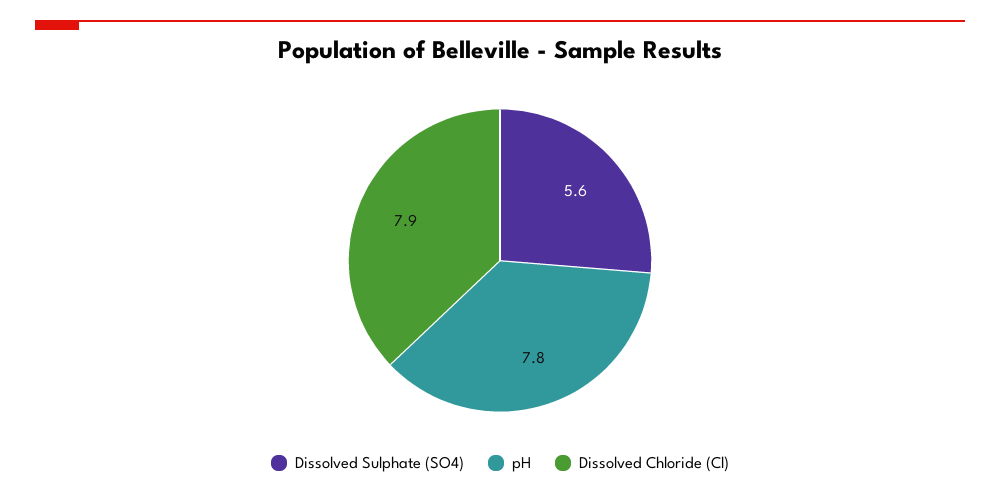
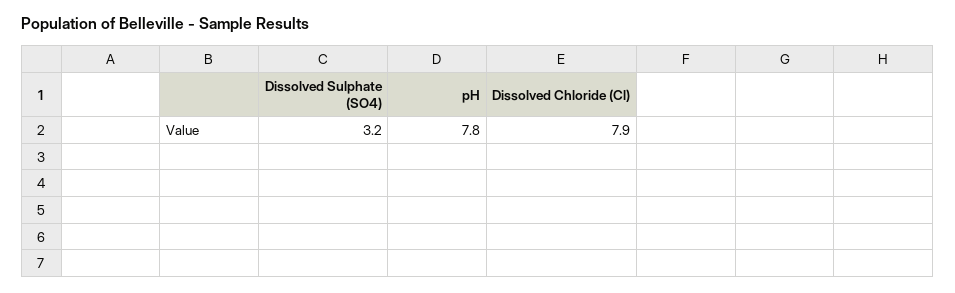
Dissolved Sulphate (SO4): 5.6 -> 3.2

